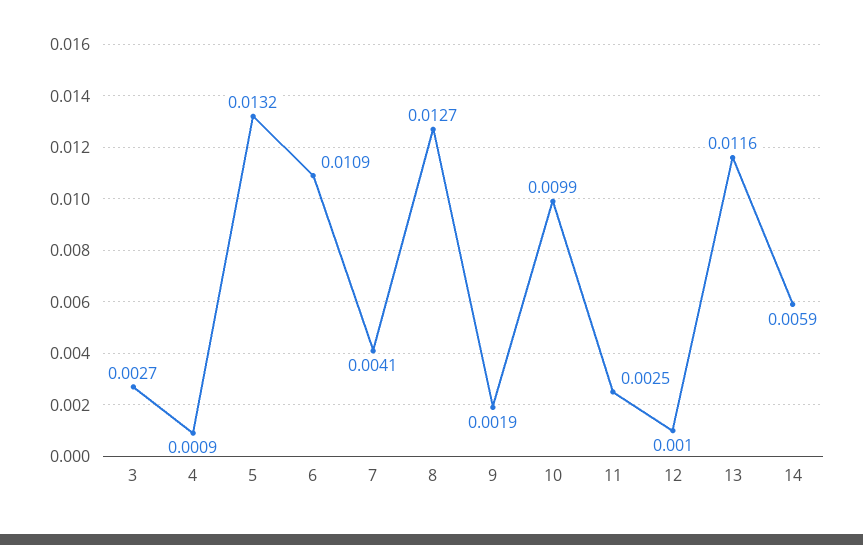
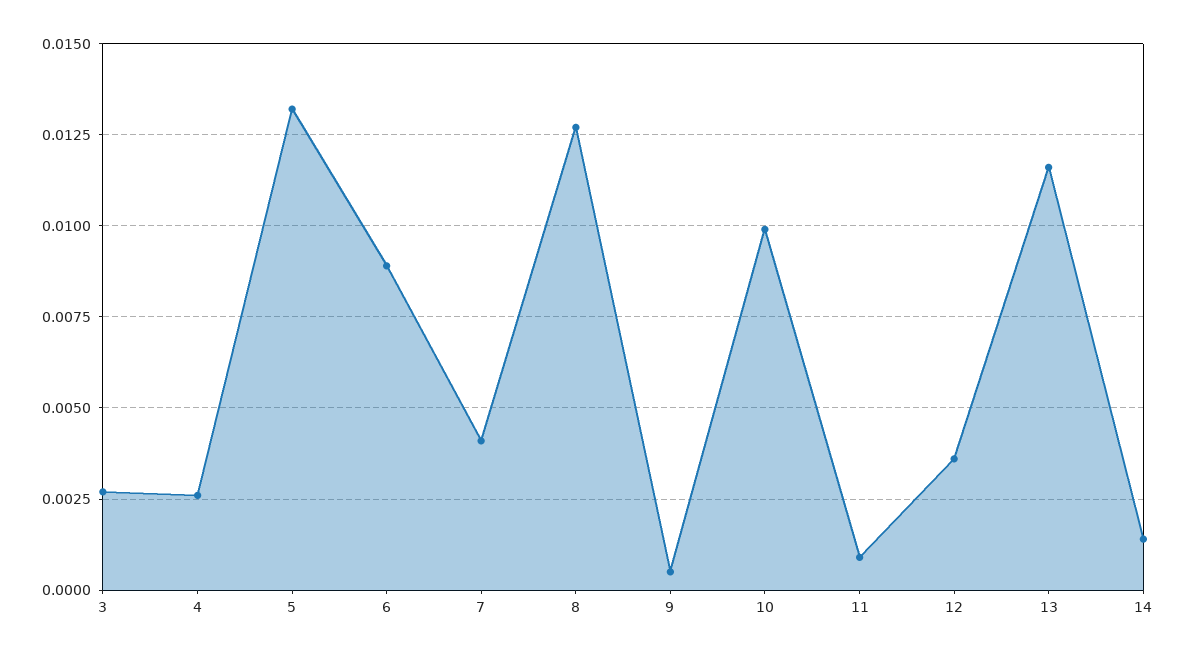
4: 0.0009 -> 0.0025
6: 0.0109 -> 0.009
9: 0.0019 -> 0.0005
11: 0.0025 -> 0.001
12: 0.001 -> 0.0035
14: 0.0059 -> 0.0015

